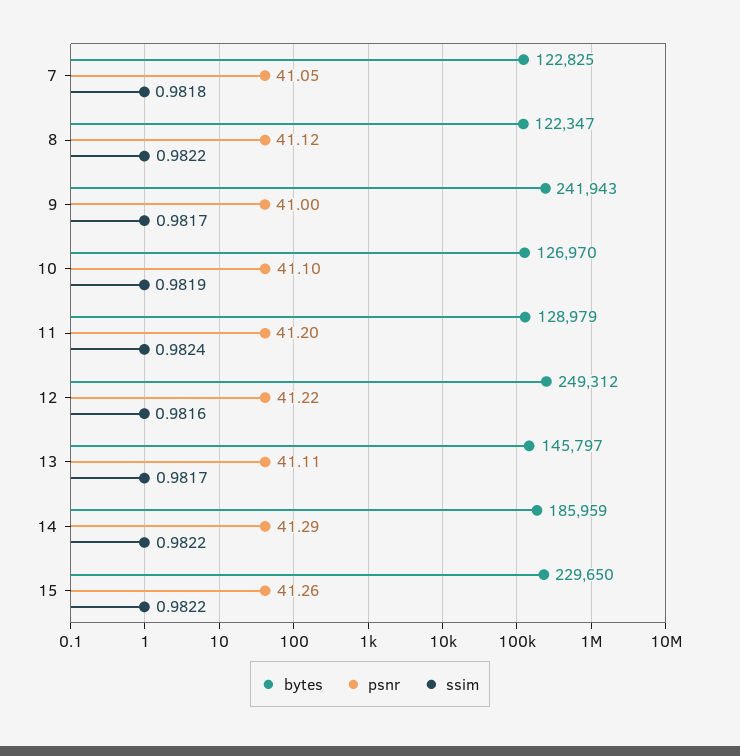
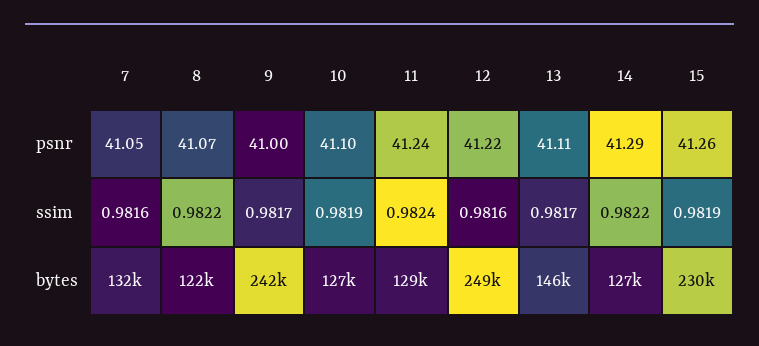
bytes, 7: 122825 -> 132000
ssim, 7: 0.9818 -> 0.9816
psnr, 8: 41.12 -> 41.07
psnr, 11: 41.2 -> 41.24
bytes, 14: 185959 -> 127000
ssim, 15: 0.9822 -> 0.9819

